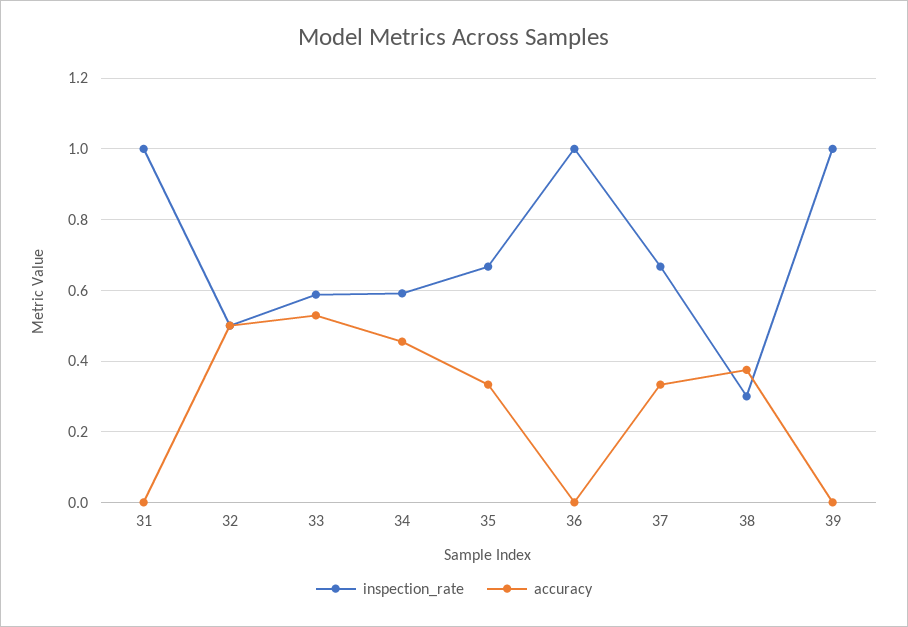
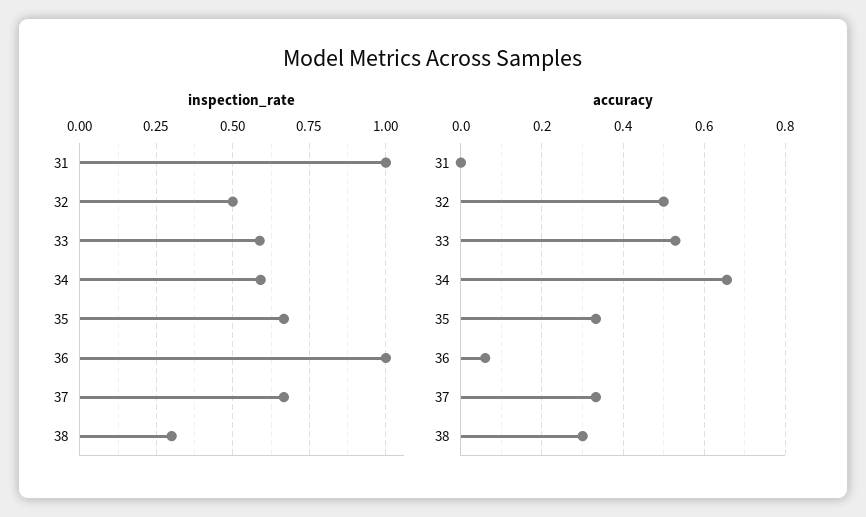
accuracy, 34: 0.46 -> 0.66
accuracy, 36: 0 -> 0.06
accuracy, 38: 0.38 -> 0.3
inspection_rate, 39: 1 -> none
accuracy, 39: 0 -> none

